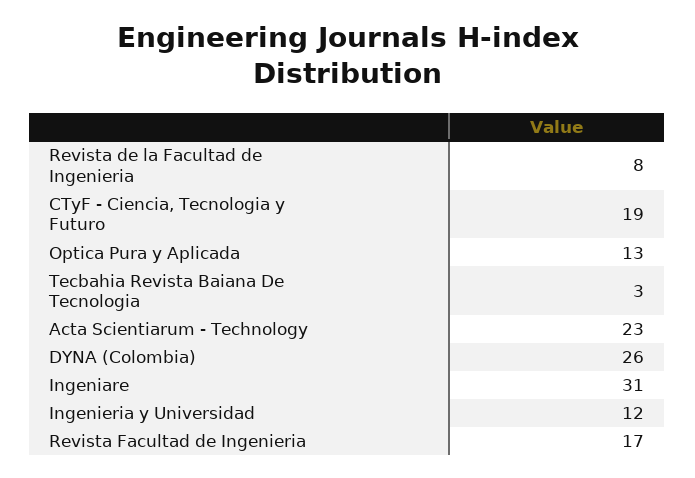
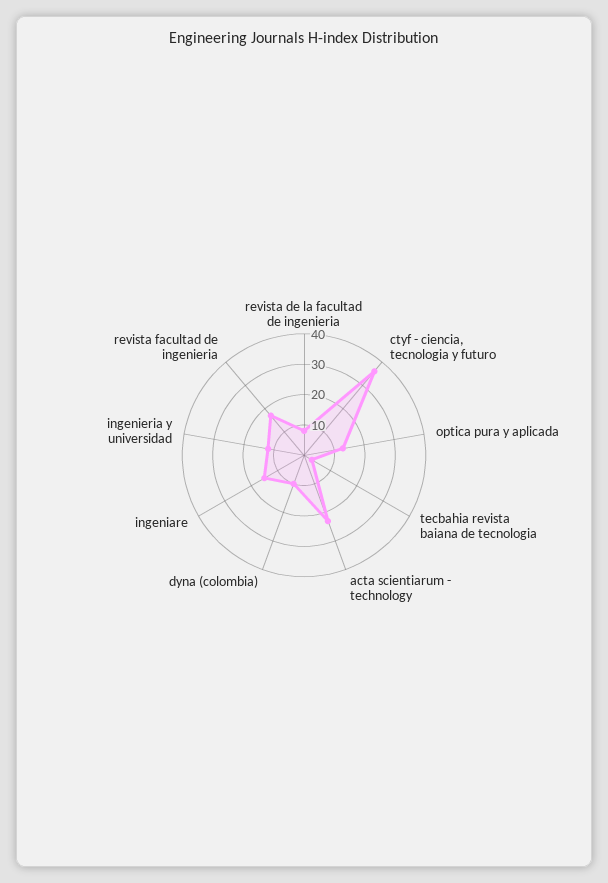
CTyF - Ciencia, Tecnologia y Futuro: 19 -> 35
DYNA (Colombia): 26 -> 10
Ingeniare: 31 -> 15

